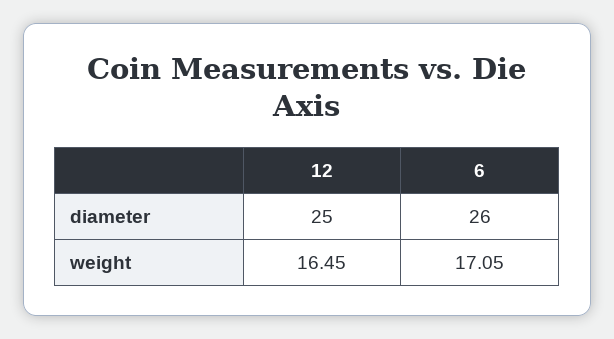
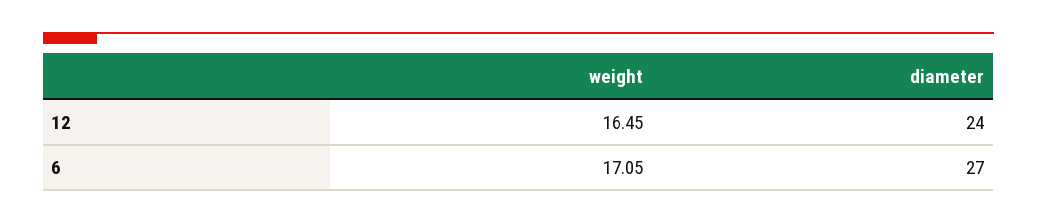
12, diameter: 25 -> 24
6, diameter: 26 -> 27

